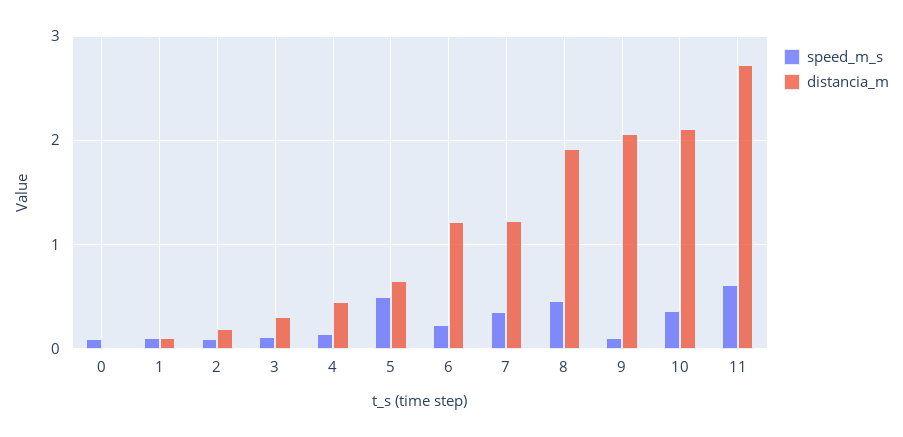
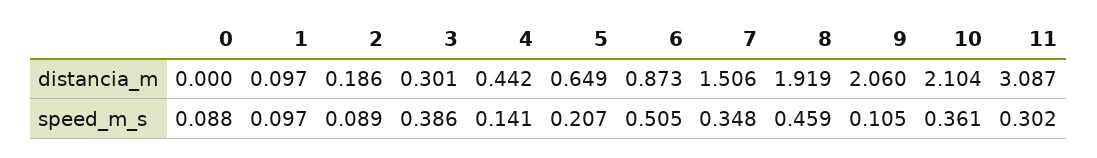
speed_m_s, 3: 0.1 -> 0.386
speed_m_s, 5: 0.5 -> 0.207
speed_m_s, 6: 0.2 -> 0.505
distancia_m, 6: 1.2 -> 0.873
distancia_m, 7: 1.2 -> 1.506
speed_m_s, 11: 0.6 -> 0.302
distancia_m, 11: 2.7 -> 3.087

